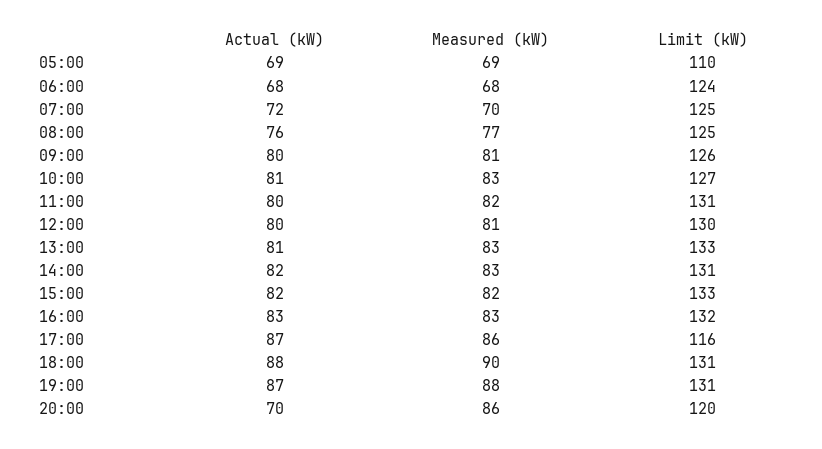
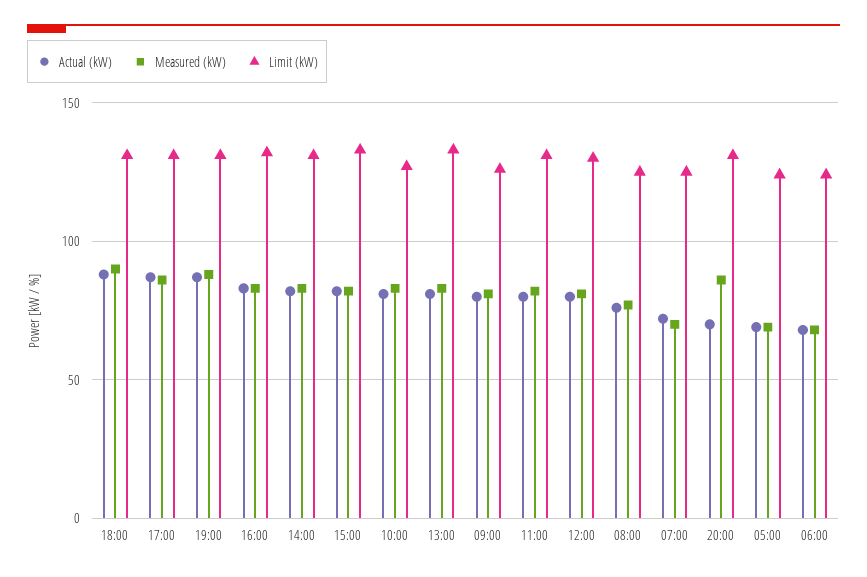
Limit (kW), 05:00: 110 -> 125
Limit (kW), 17:00: 116 -> 130
Limit (kW), 20:00: 120 -> 130

